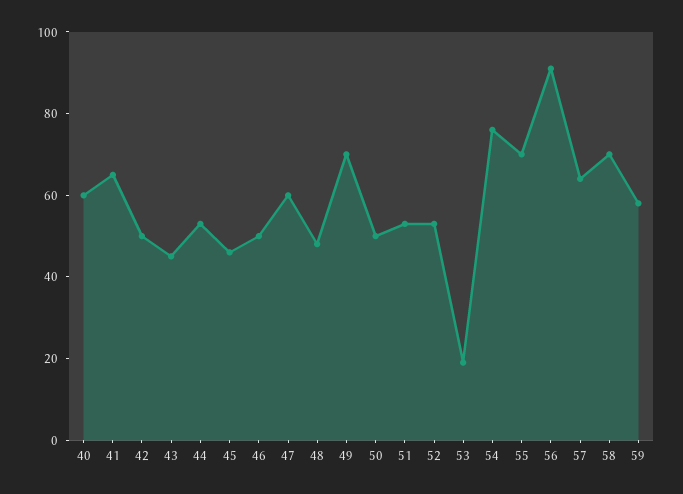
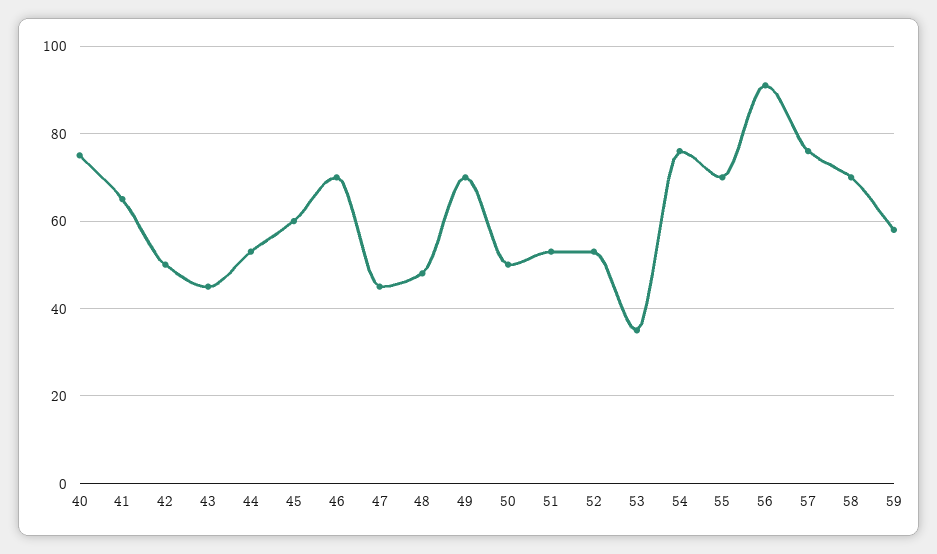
40: 60 -> 75
45: 45 -> 60
46: 50 -> 70
47: 60 -> 45
53: 20 -> 35
57: 65 -> 75

